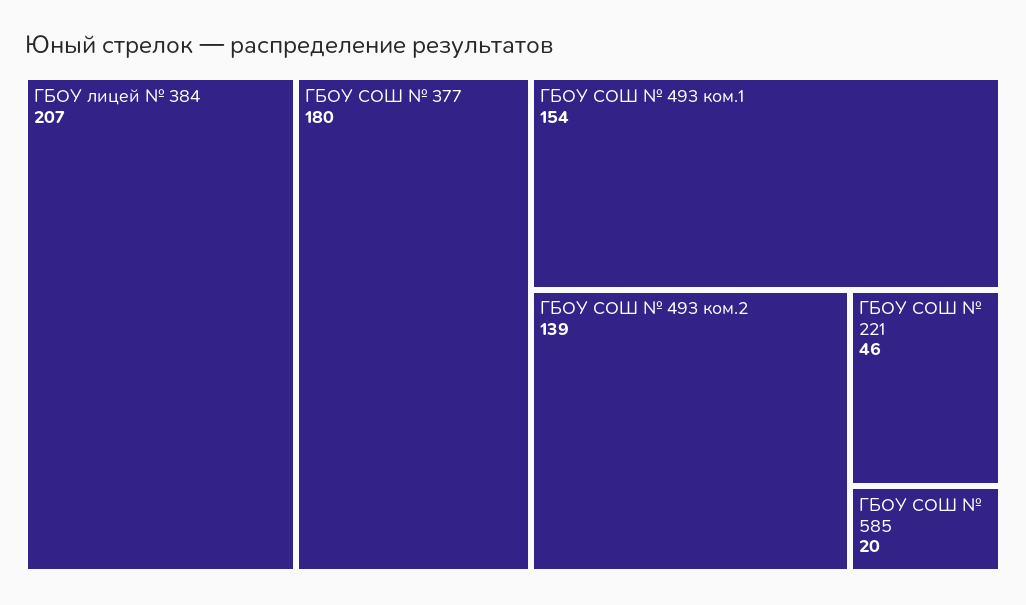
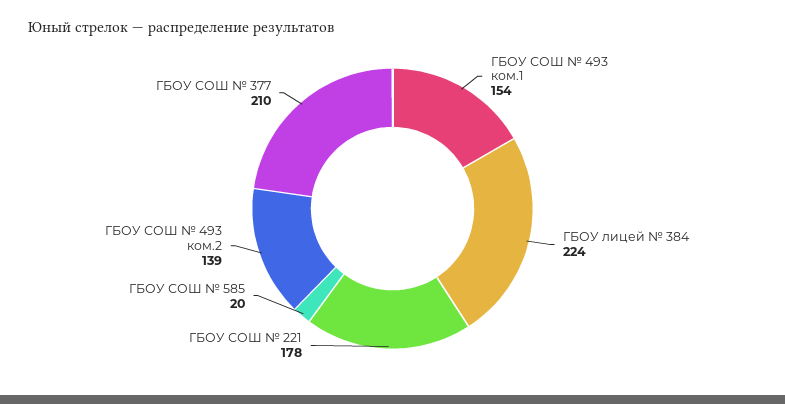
ГБОУ лицей № 384: 207 -> 224
ГБОУ СОШ № 377: 180 -> 210
ГБОУ СОШ № 221: 46 -> 178

